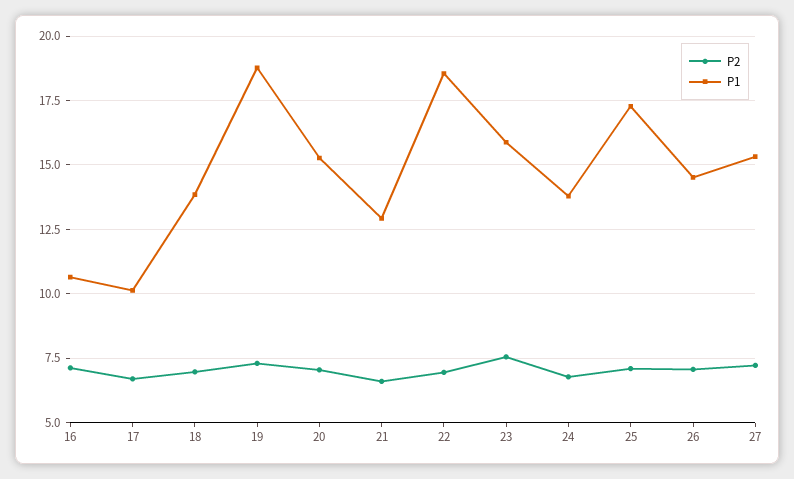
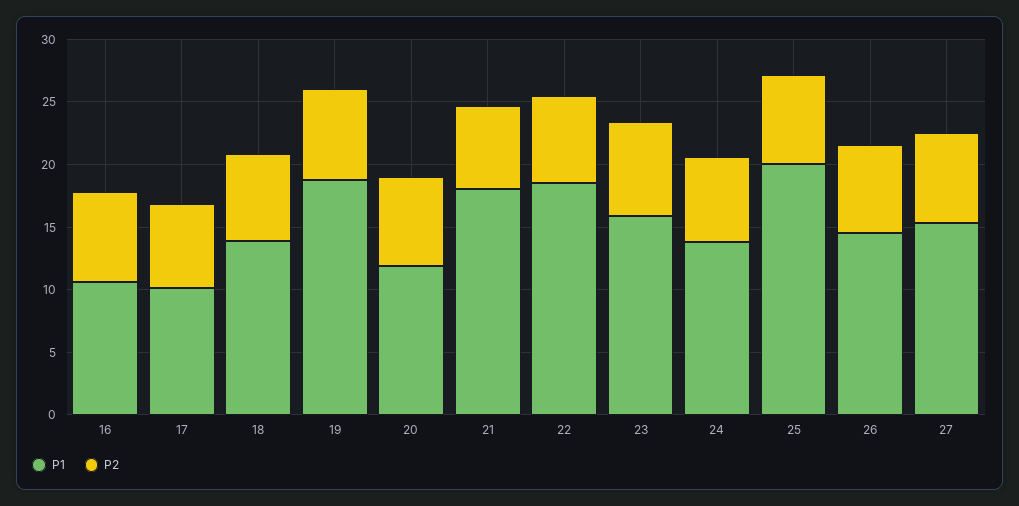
P1, 20: 15.25 -> 12
P1, 21: 13 -> 18
P1, 25: 17.25 -> 20

